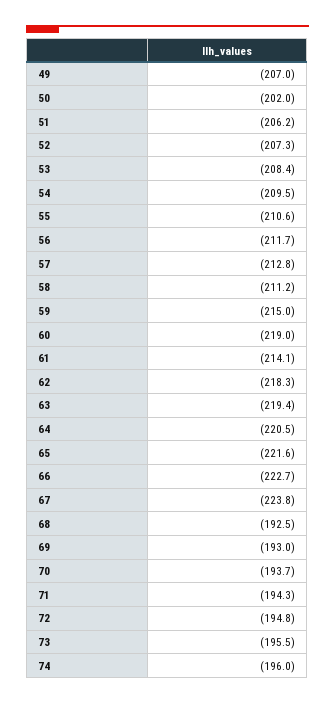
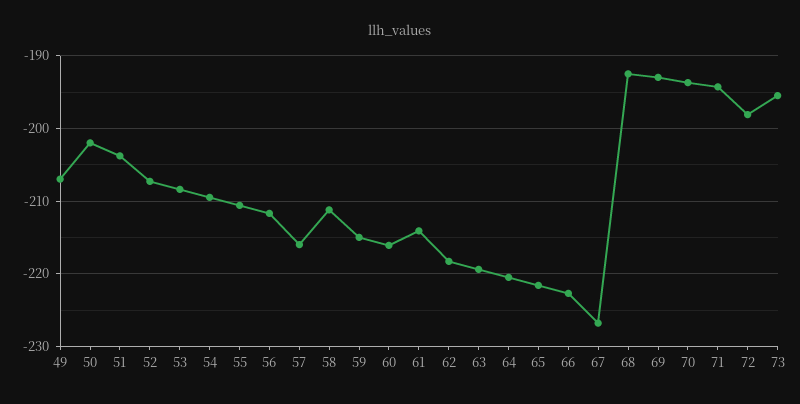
51: -206.2 -> -204
57: -212.8 -> -216
60: -219 -> -216
67: -223.8 -> -227
72: -194.8 -> -198
74: -196 -> none

